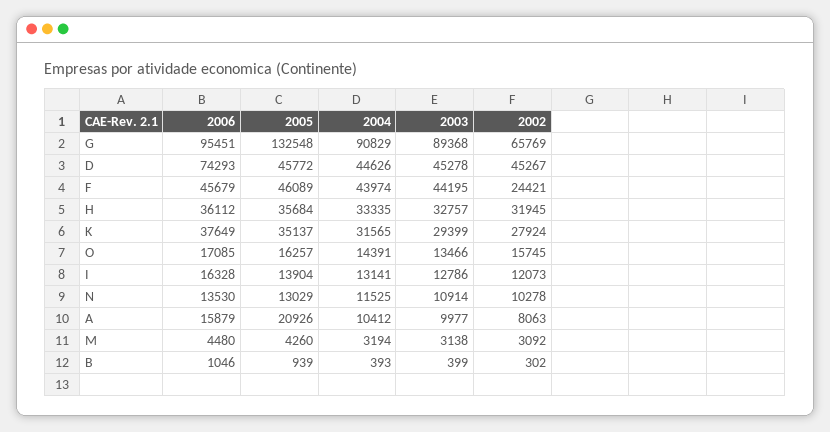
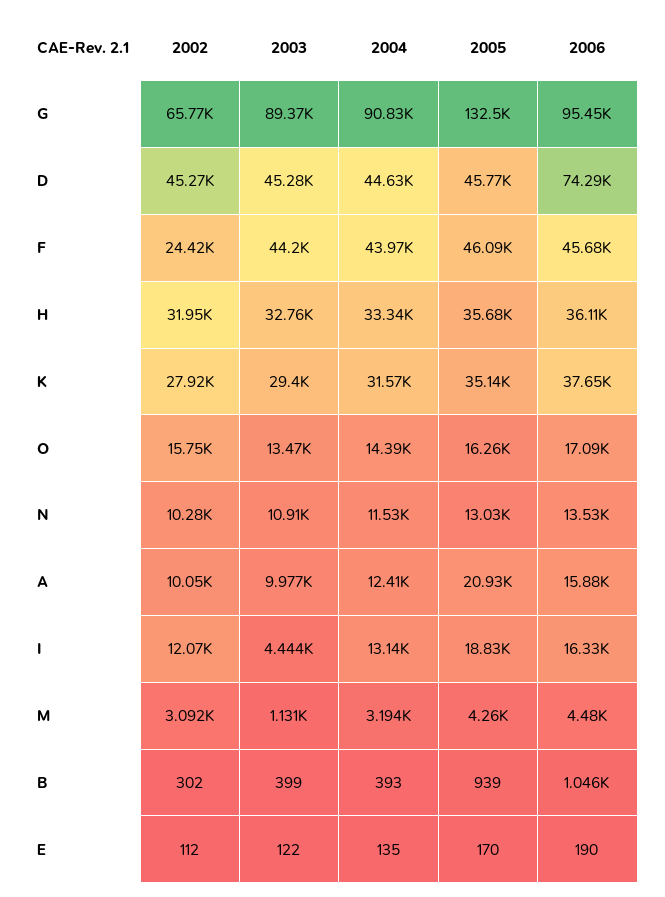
2005, I: 13904 -> 18830
2003, I: 12786 -> 4444
2004, A: 10412 -> 12410
2002, A: 8063 -> 10050
2003, M: 3138 -> 1131
2002, E: none -> 112
2003, E: none -> 122
2004, E: none -> 135
2005, E: none -> 170
2006, E: none -> 190

